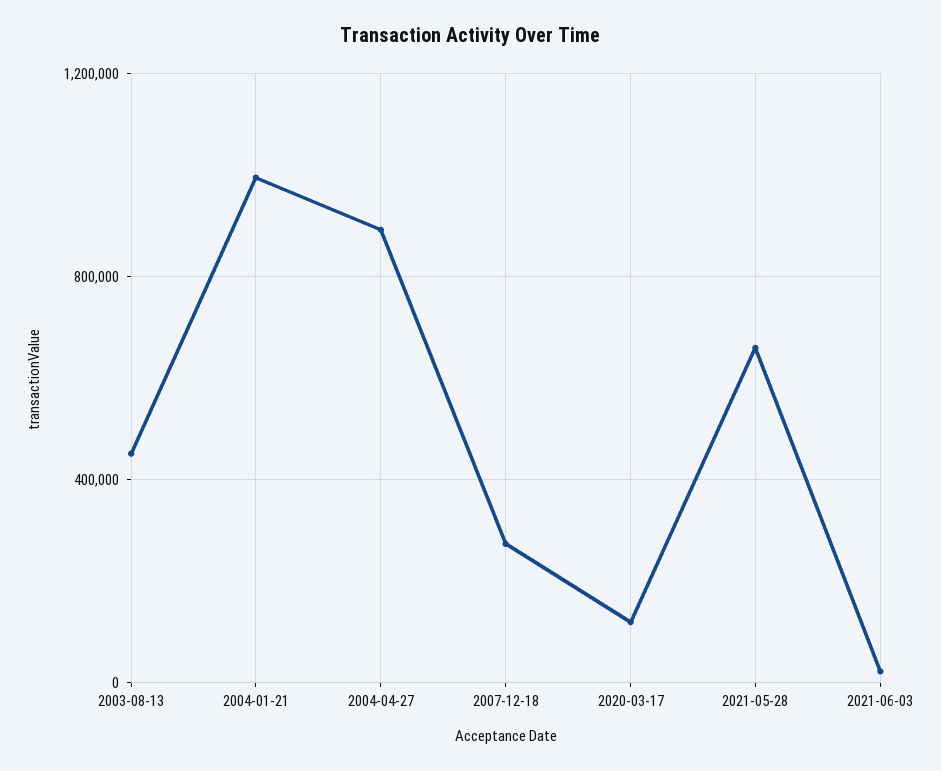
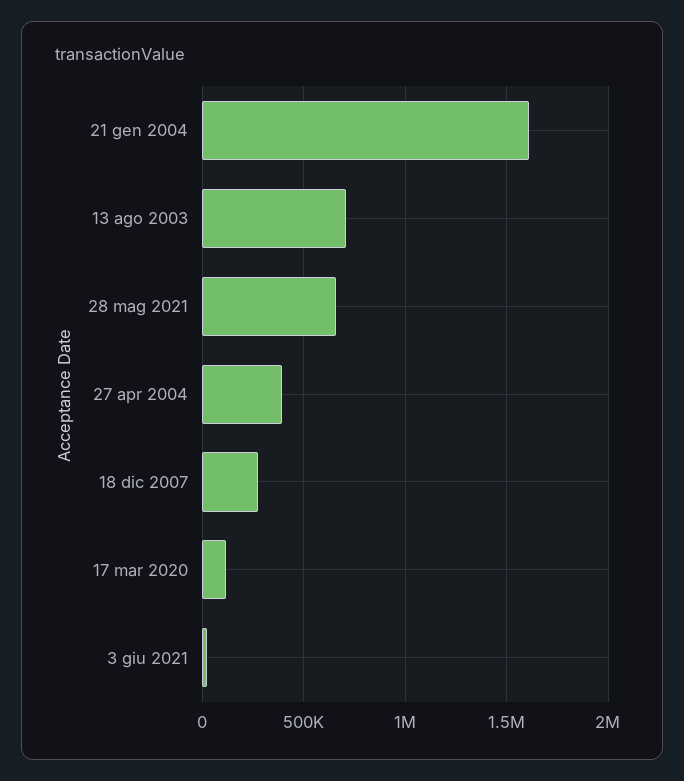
2003-08-13: 450000 -> 700000
2004-01-21: 1000000 -> 1600000
2004-04-27: 900000 -> 400000

